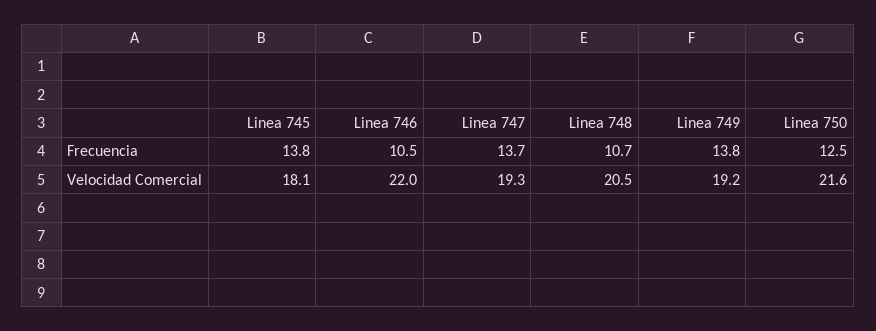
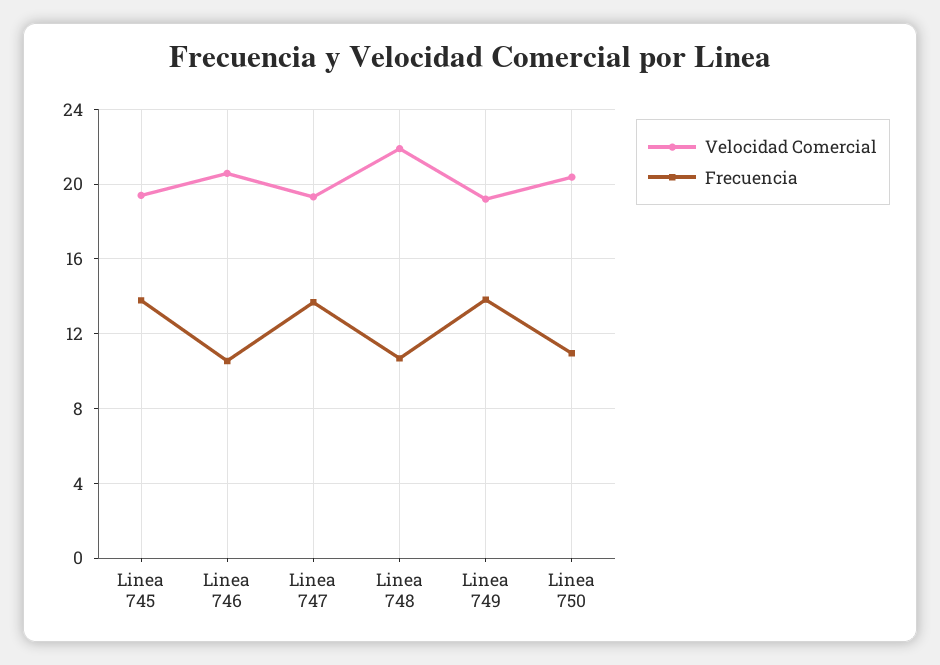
Frecuencia, Linea 750: 12.5 -> 11
Velocidad Comercial, Linea 745: 18.1 -> 19.5
Velocidad Comercial, Linea 746: 22 -> 20.5
Velocidad Comercial, Linea 748: 20.5 -> 22
Velocidad Comercial, Linea 750: 21.6 -> 20.5

